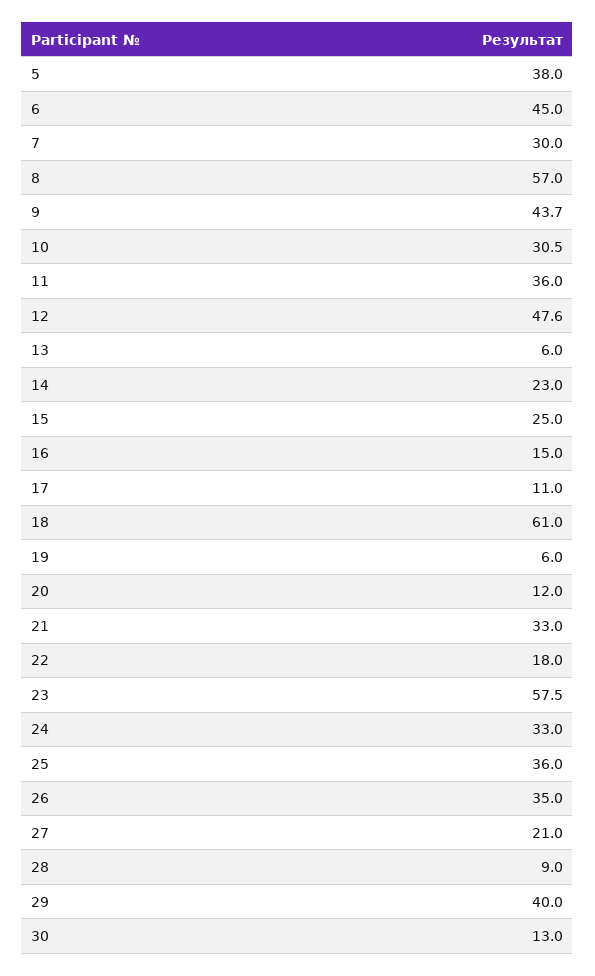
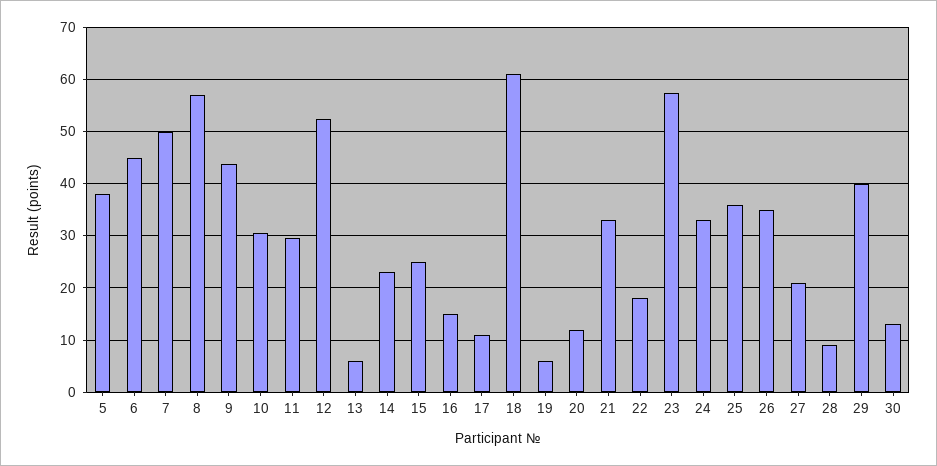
7: 30 -> 50
11: 36 -> 30
12: 47.6 -> 52

